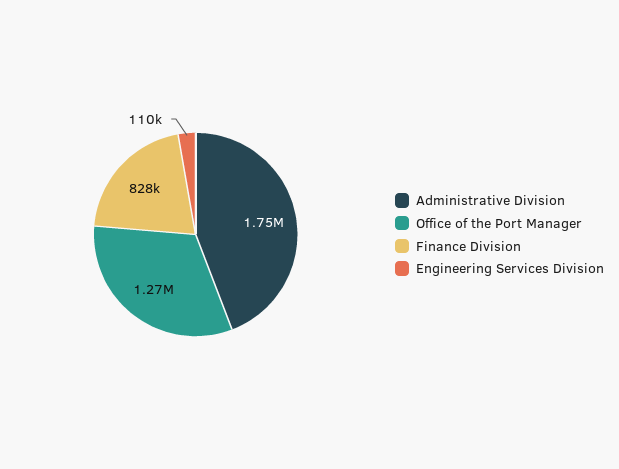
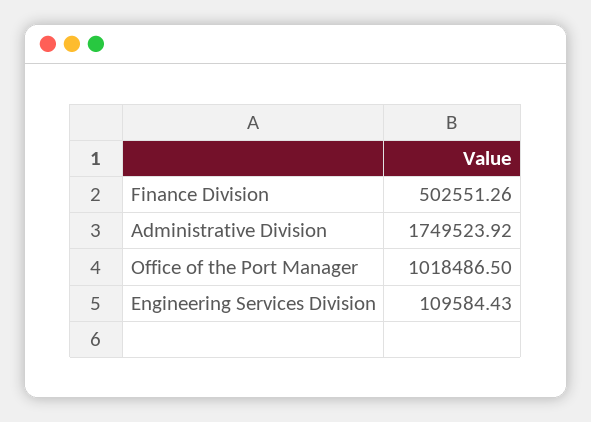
Office of the Port Manager: 1270000 -> 1018486.5
Finance Division: 828000 -> 502551.26

